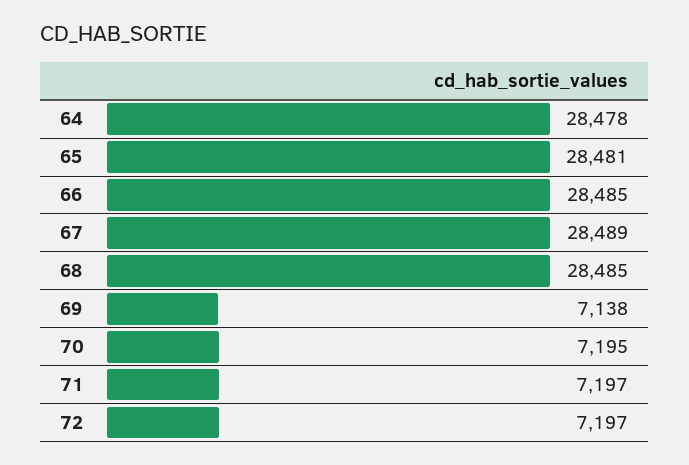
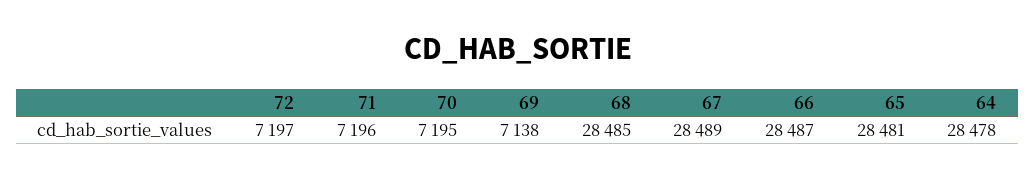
66: 28485 -> 28487
71: 7197 -> 7196

